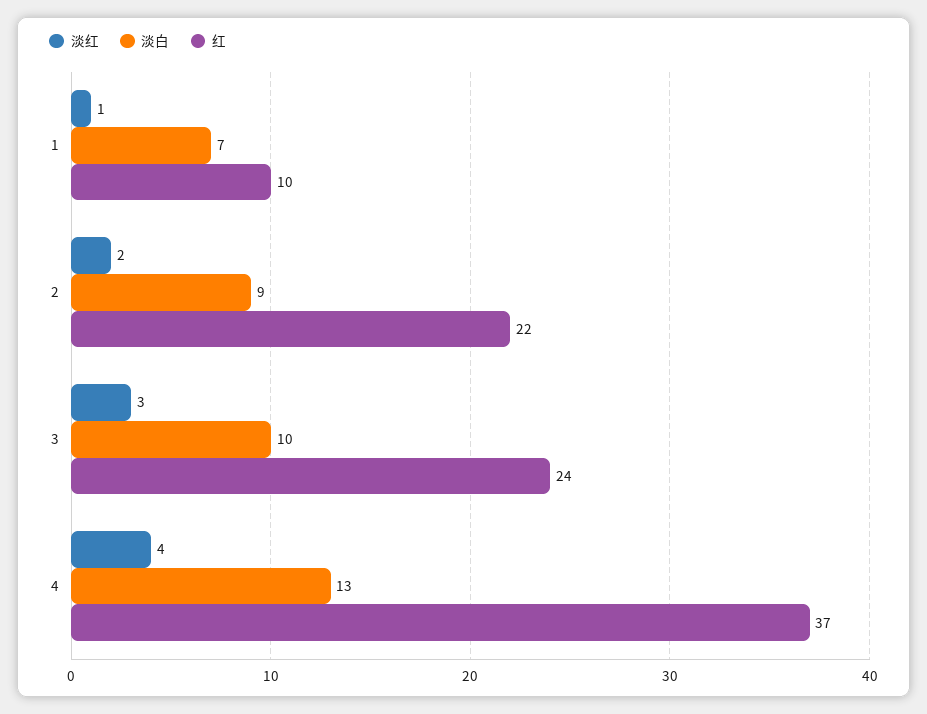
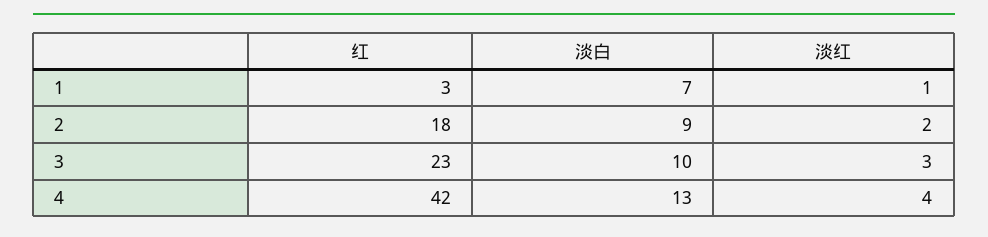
红, 1: 10 -> 3
红, 2: 22 -> 18
红, 3: 24 -> 23
红, 4: 37 -> 42

